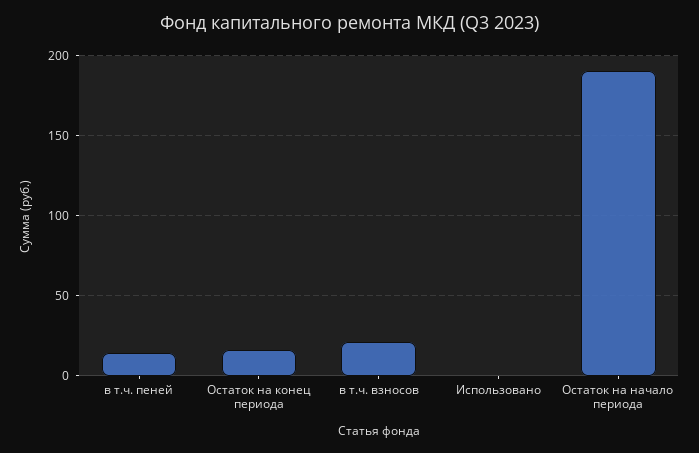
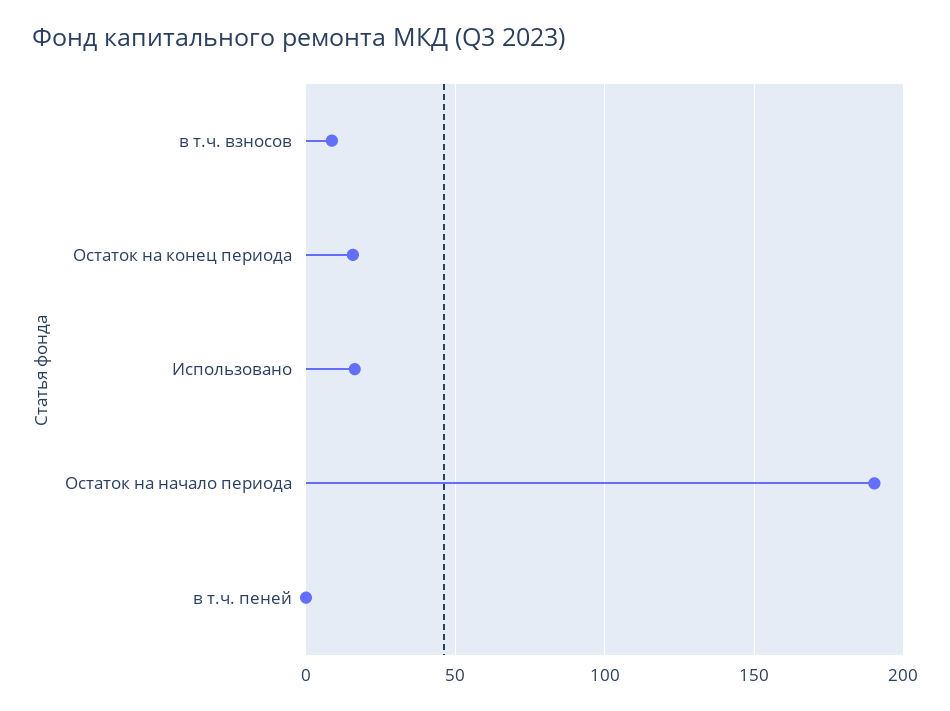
в т.ч. пеней: 15 -> 0
в т.ч. взносов: 20 -> 10
Использовано: 0 -> 15

